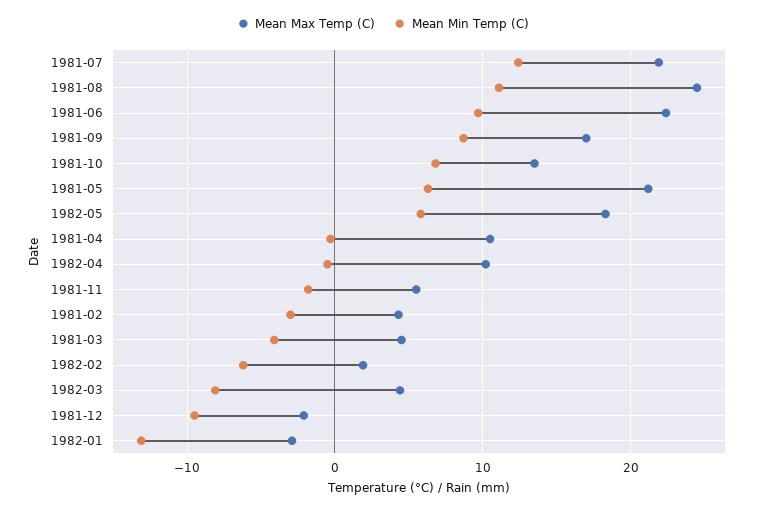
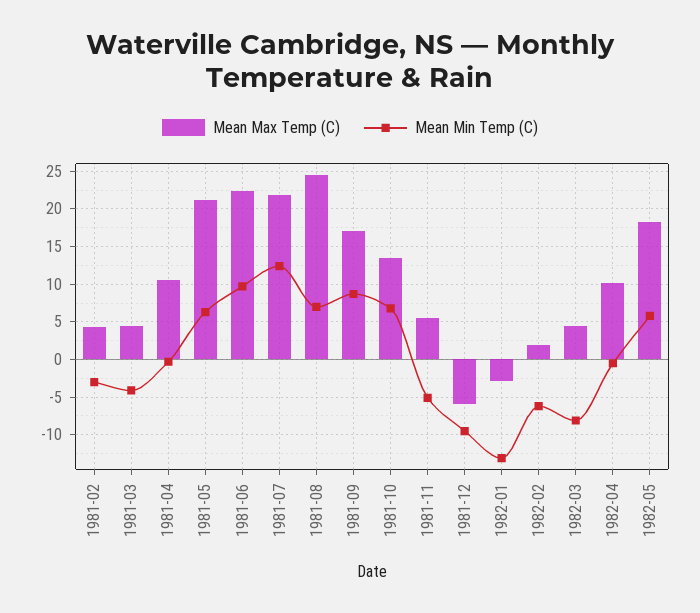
Mean Min Temp (C), 1981-08: 11 -> 7
Mean Min Temp (C), 1981-11: -2 -> -5
Mean Max Temp (C), 1981-12: -2 -> -6

